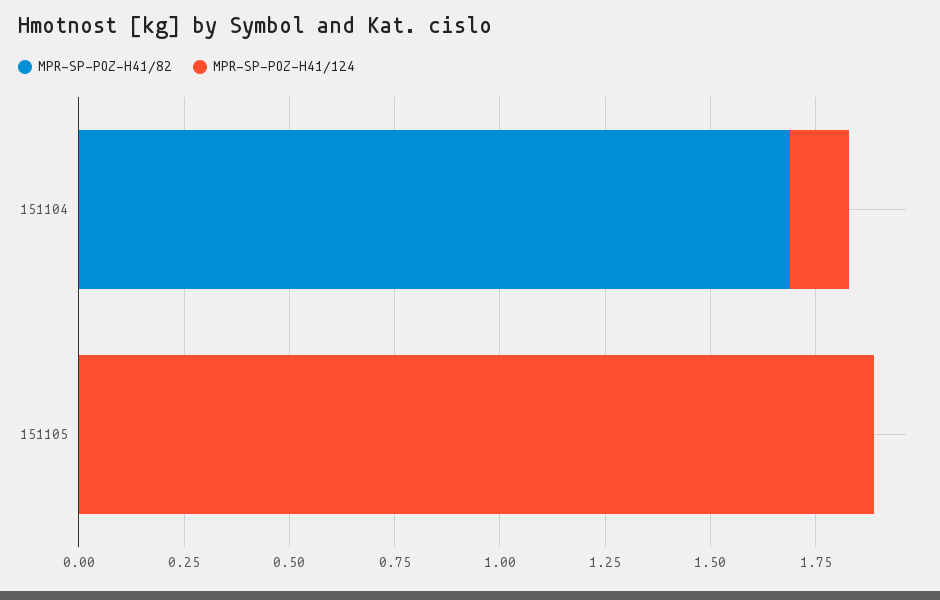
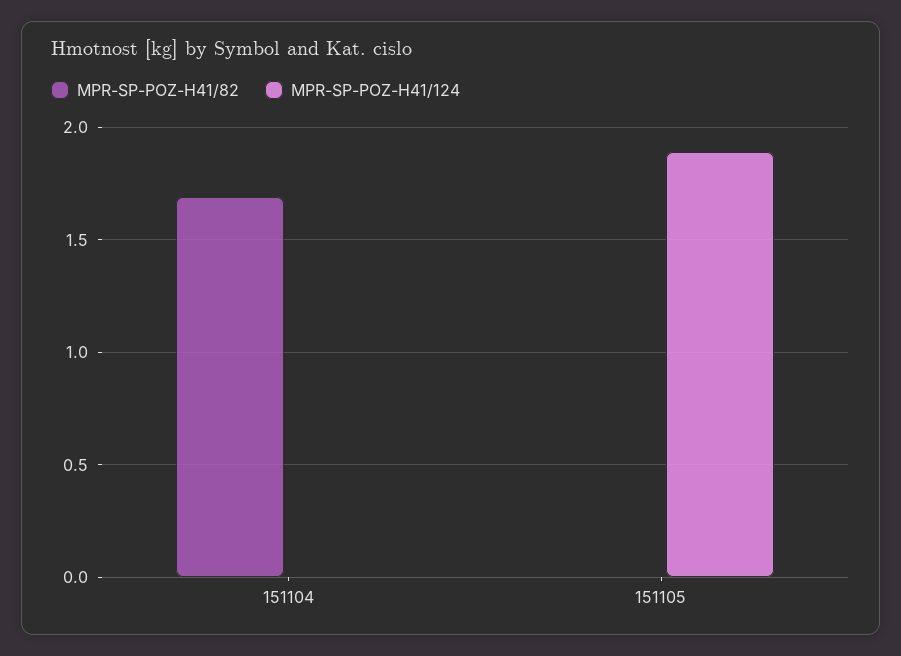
MPR-SP-POZ-H41/124, 151104: 0.15 -> 0

